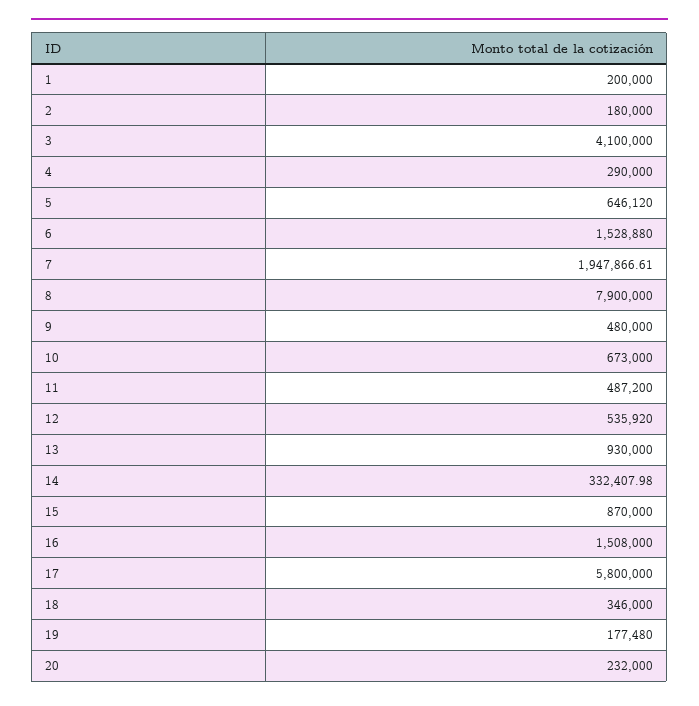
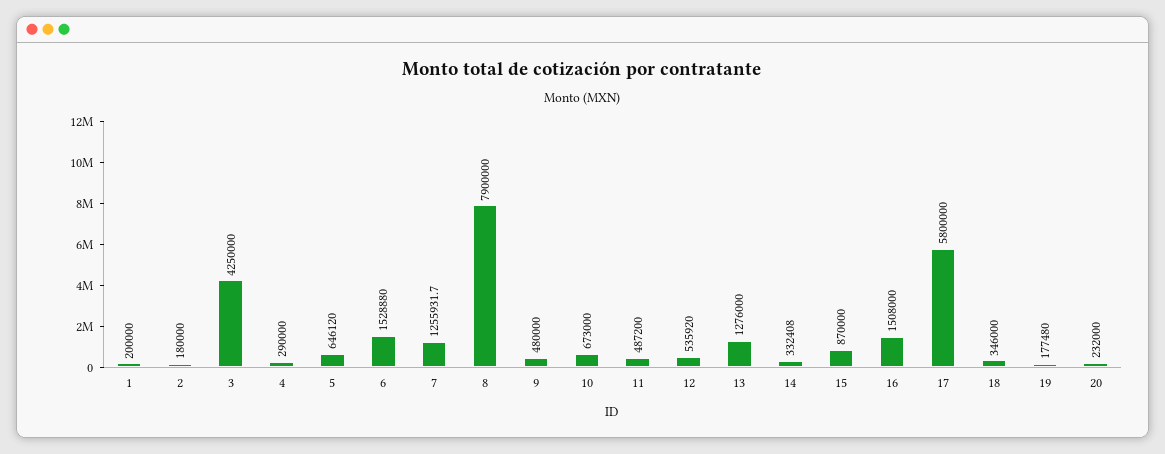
3: 4100000 -> 4250000
7: 1947866.61 -> 1255931.7
13: 930000 -> 1276000

